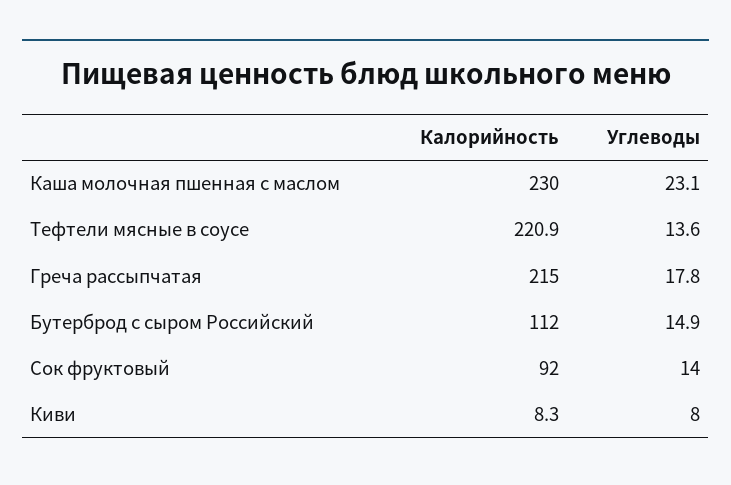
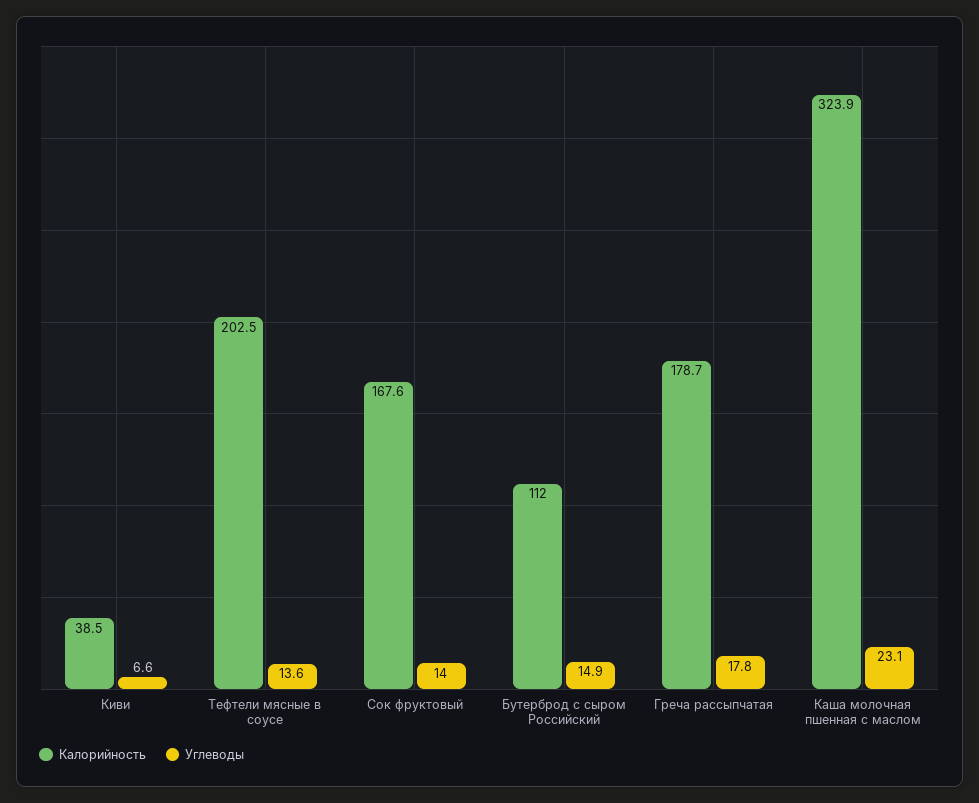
Калорийность, Каша молочная пшенная с маслом: 230 -> 323.9
Калорийность, Тефтели мясные в соусе: 220.9 -> 202.5
Калорийность, Греча рассыпчатая: 215 -> 178.7
Калорийность, Сок фруктовый: 92 -> 167.6
Калорийность, Киви: 8.3 -> 38.5
Углеводы, Киви: 8 -> 6.6

